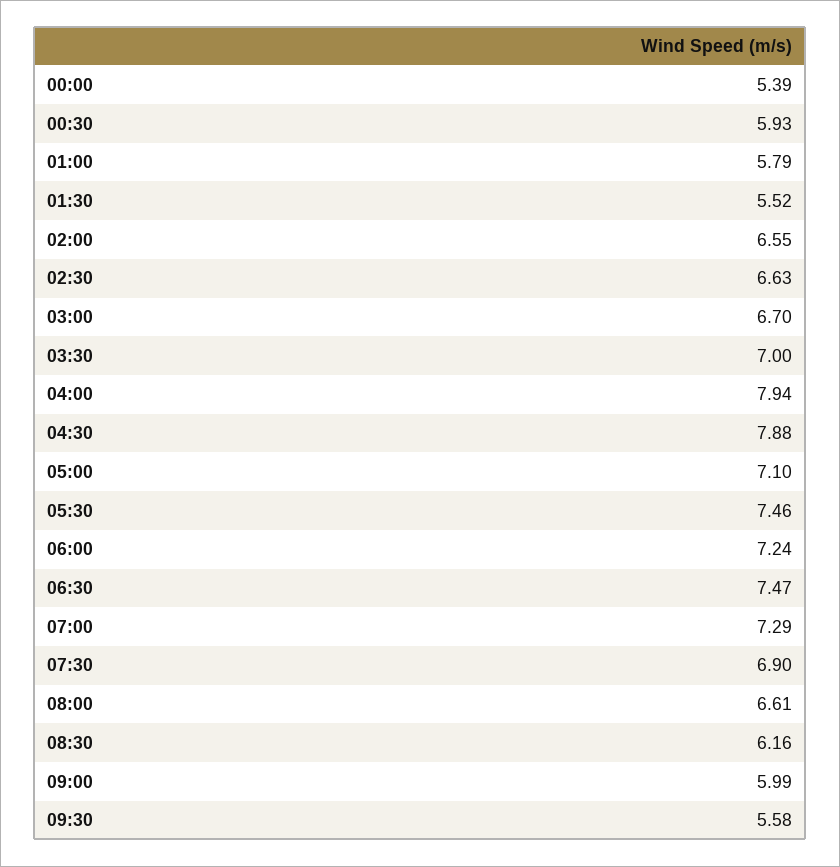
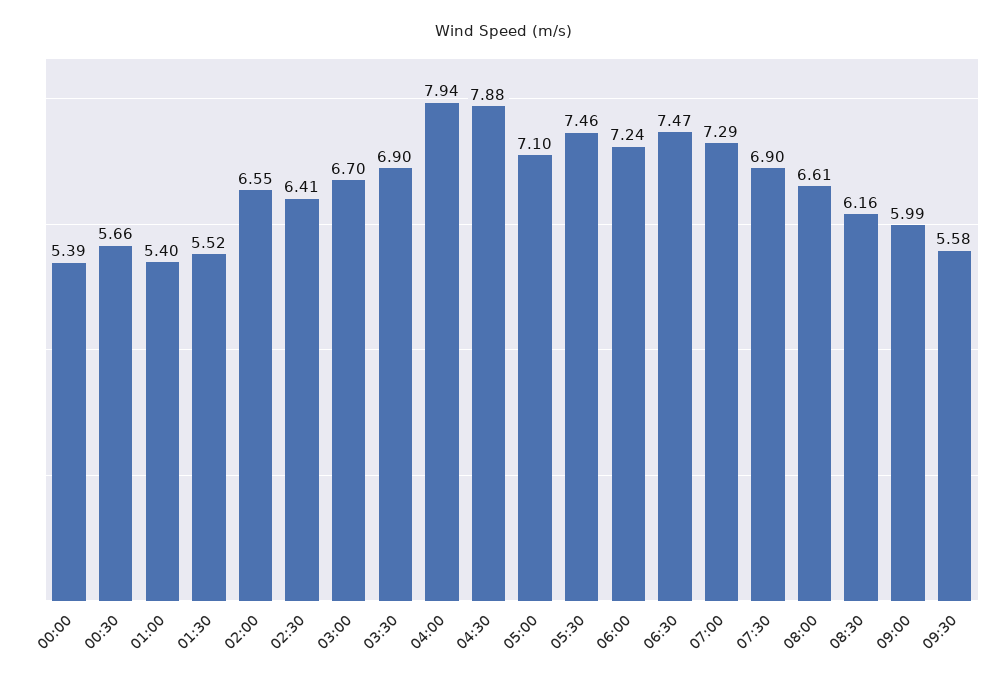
00:30: 5.93 -> 5.66
01:00: 5.79 -> 5.4
02:30: 6.63 -> 6.41
03:30: 7 -> 6.9

